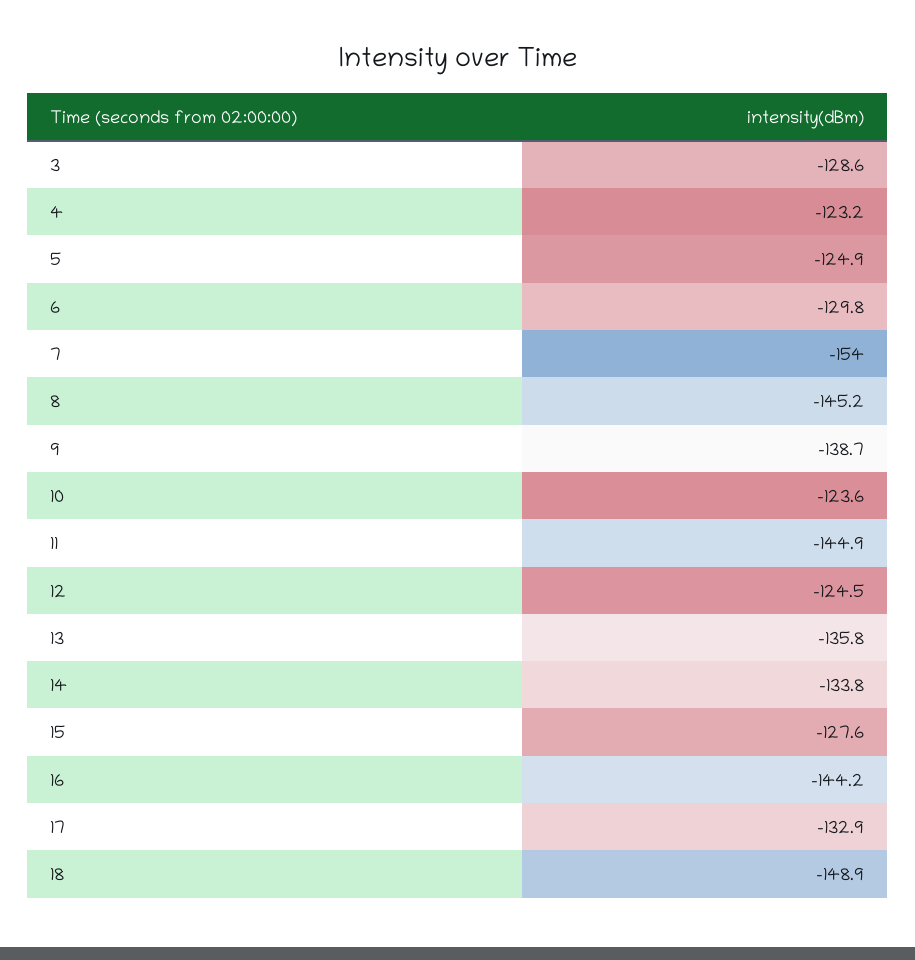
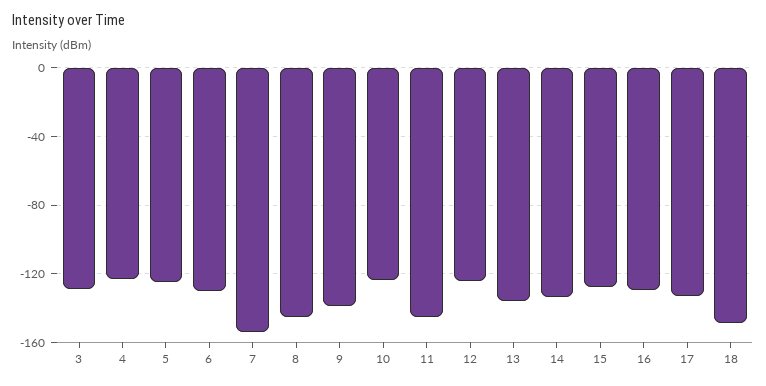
16: -144.2 -> -130

